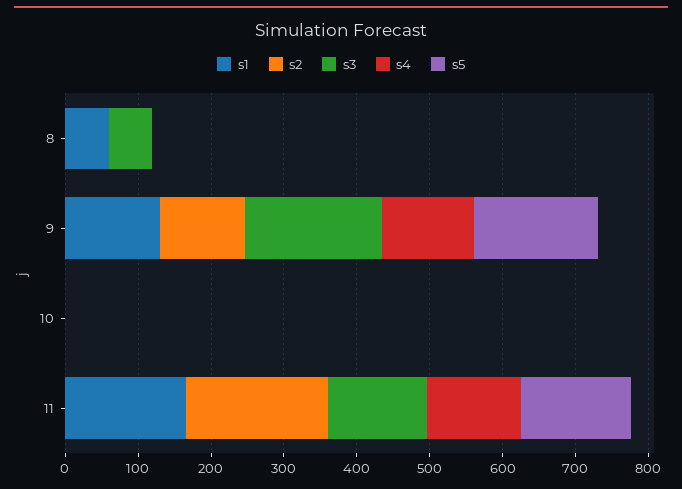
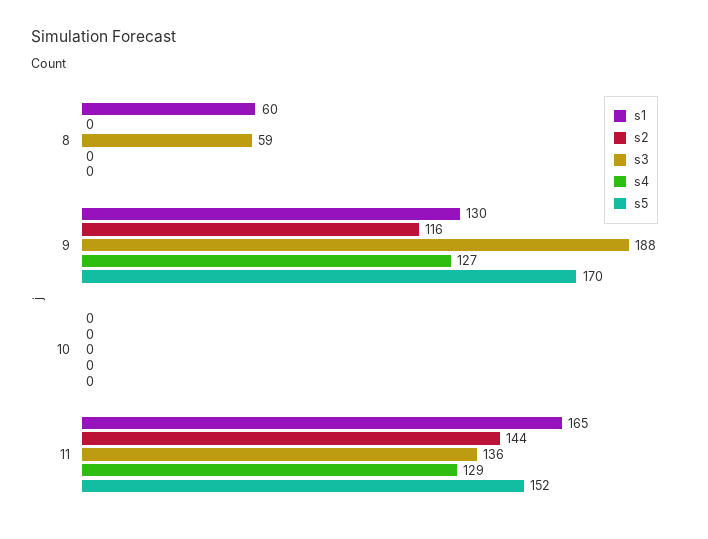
s2, 11: 200 -> 144

